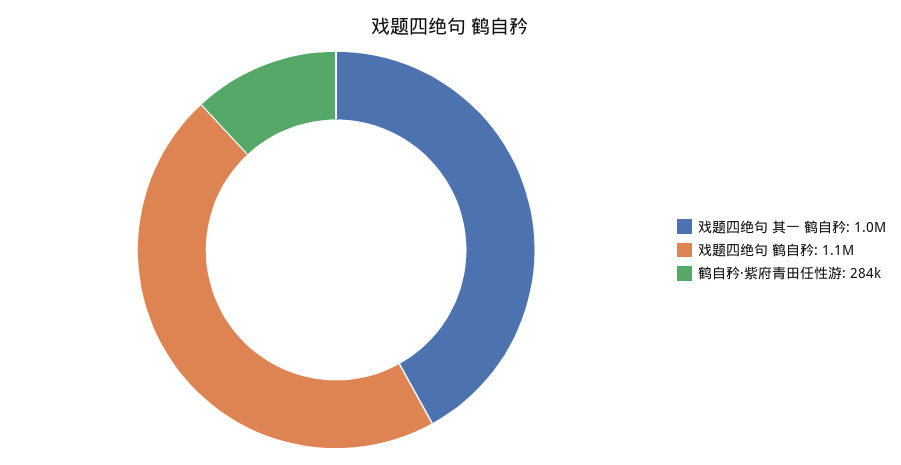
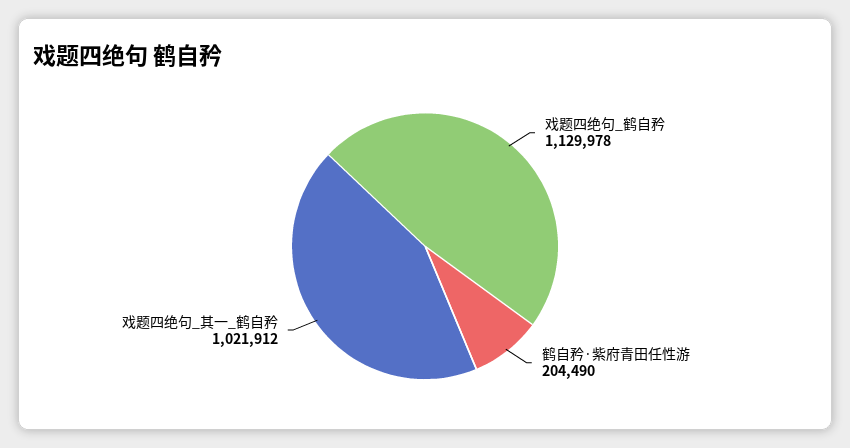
鹤自矜·紫府青田任性游: 284000 -> 204490

